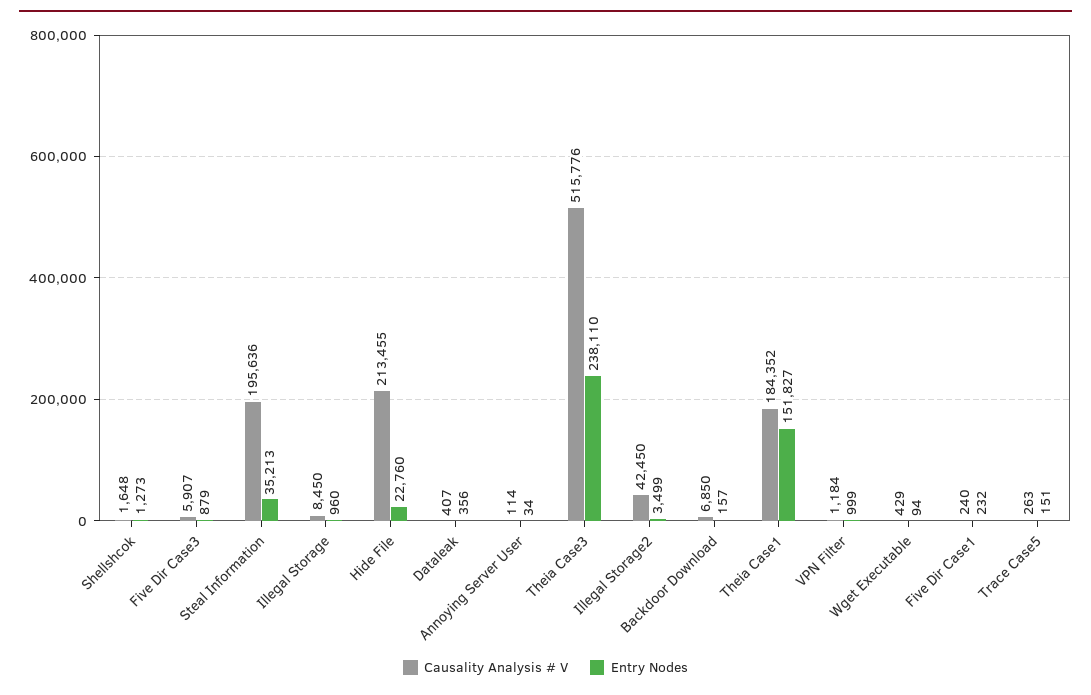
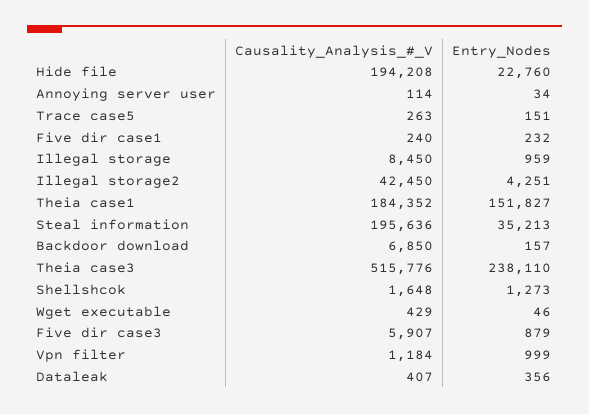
Entry Nodes, Illegal Storage: 960 -> 959
Causality Analysis # V, Hide File: 213455 -> 194208
Entry Nodes, Illegal Storage2: 3499 -> 4251
Entry Nodes, Wget Executable: 94 -> 46

